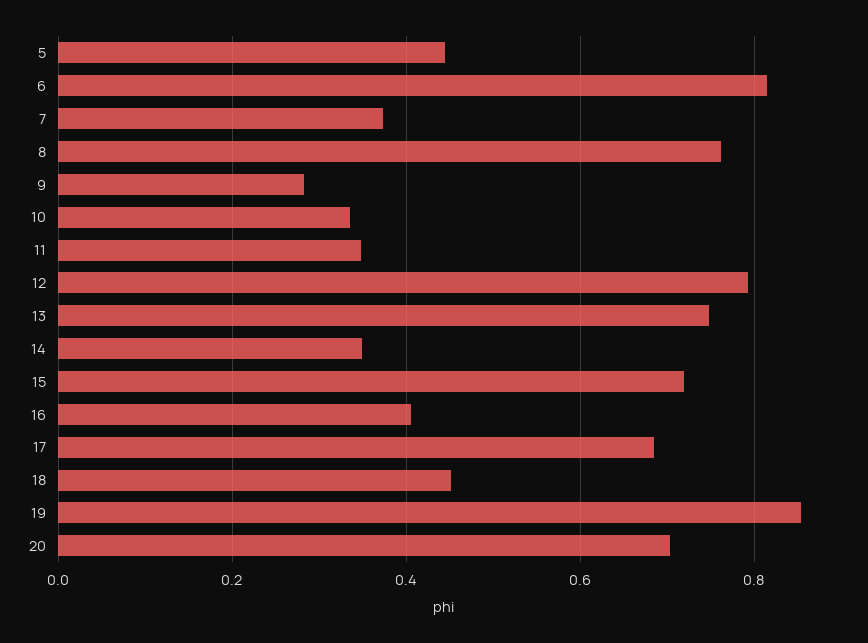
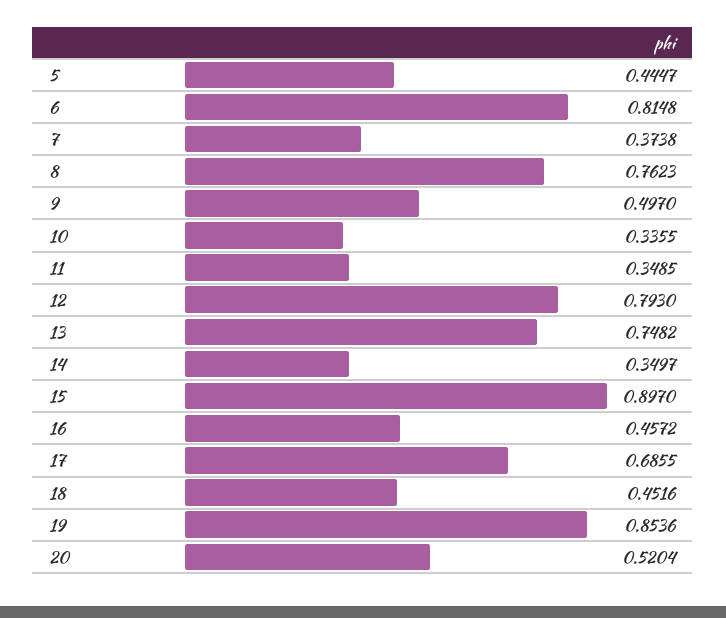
9: 0.28 -> 0.497
15: 0.72 -> 0.897
16: 0.4 -> 0.4572
20: 0.7 -> 0.5204

